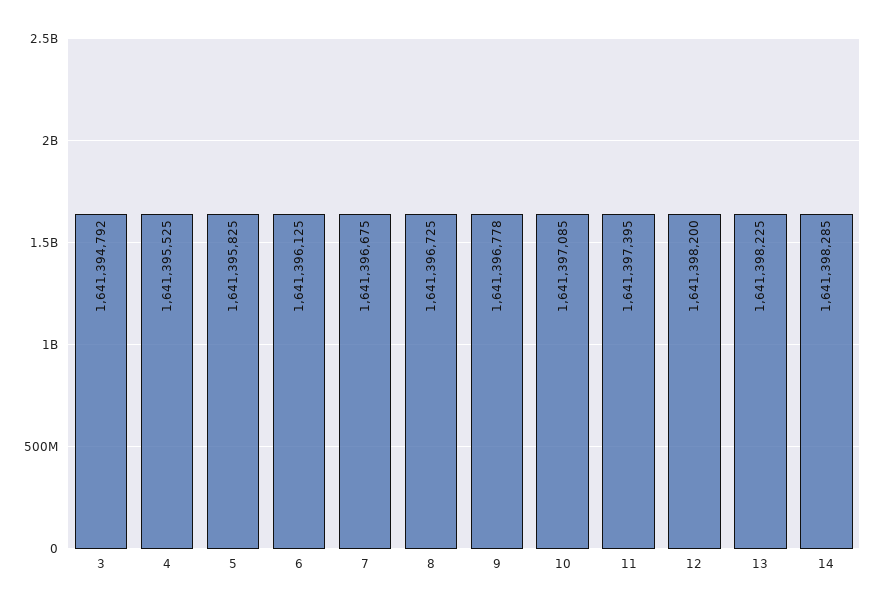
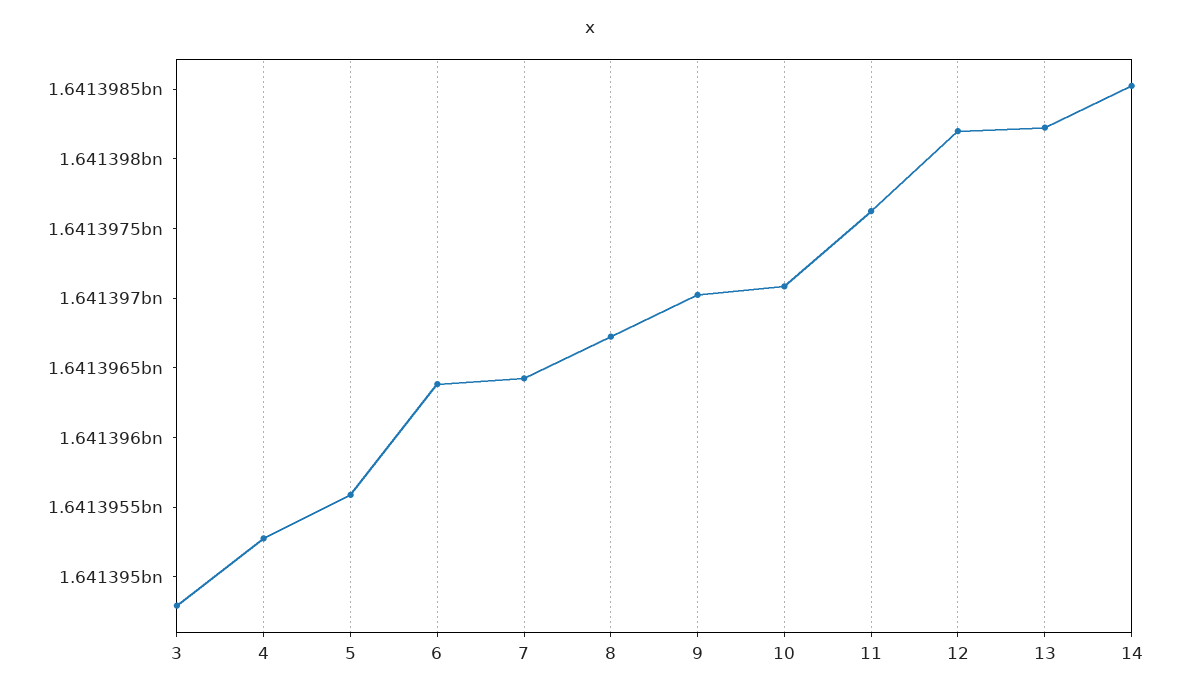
4: 1641395525 -> 1641395300
5: 1641395825 -> 1641395600
6: 1641396125 -> 1641396400
7: 1641396675 -> 1641396400
9: 1641396778 -> 1641397000
11: 1641397395 -> 1641397600
14: 1641398285 -> 1641398500

